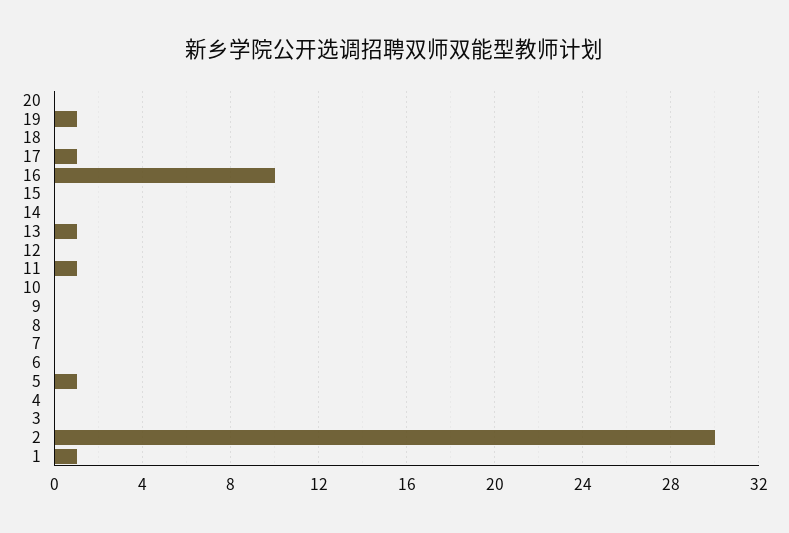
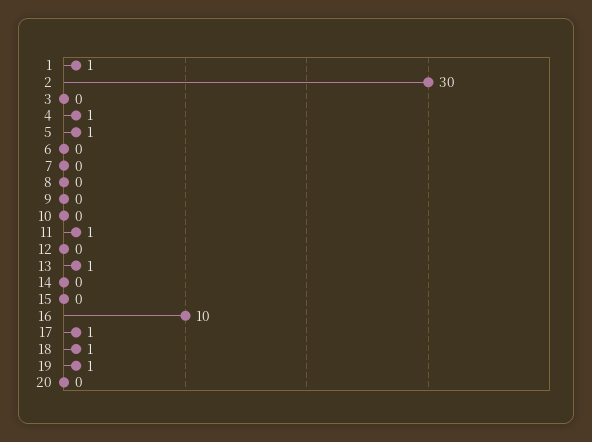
18: 0 -> 1
4: 0 -> 1

